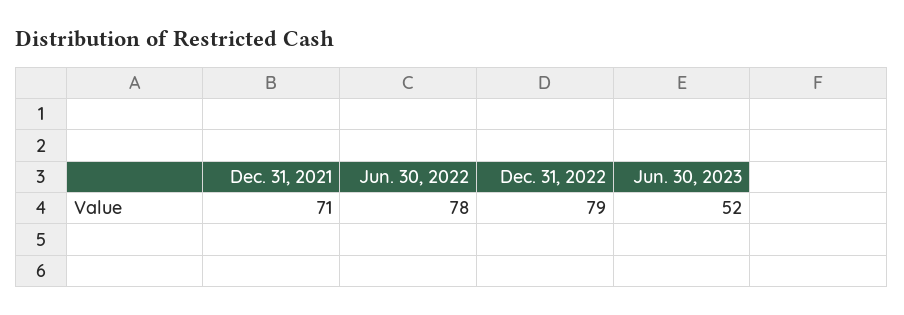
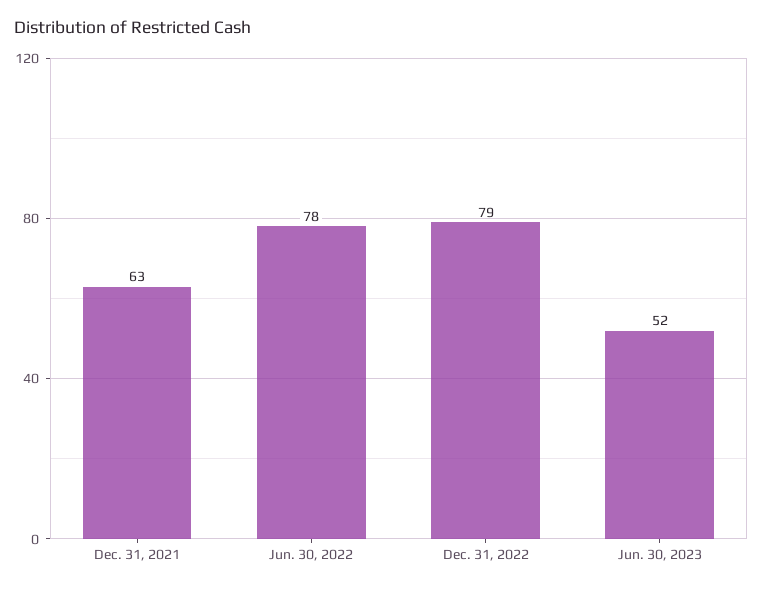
Dec. 31, 2021: 71 -> 63

